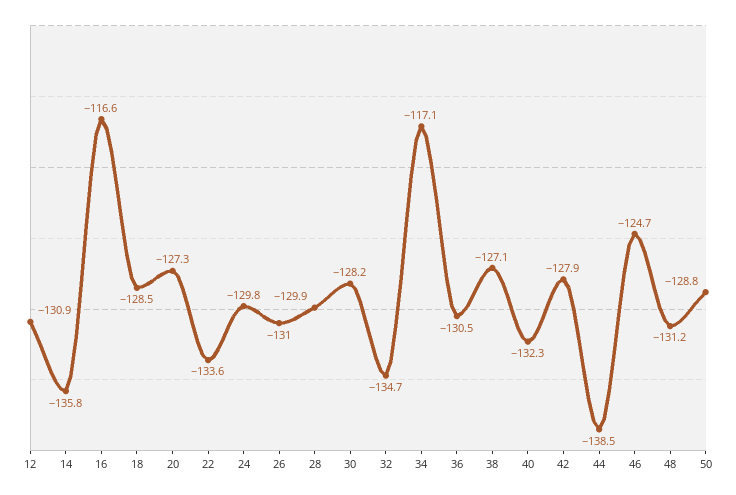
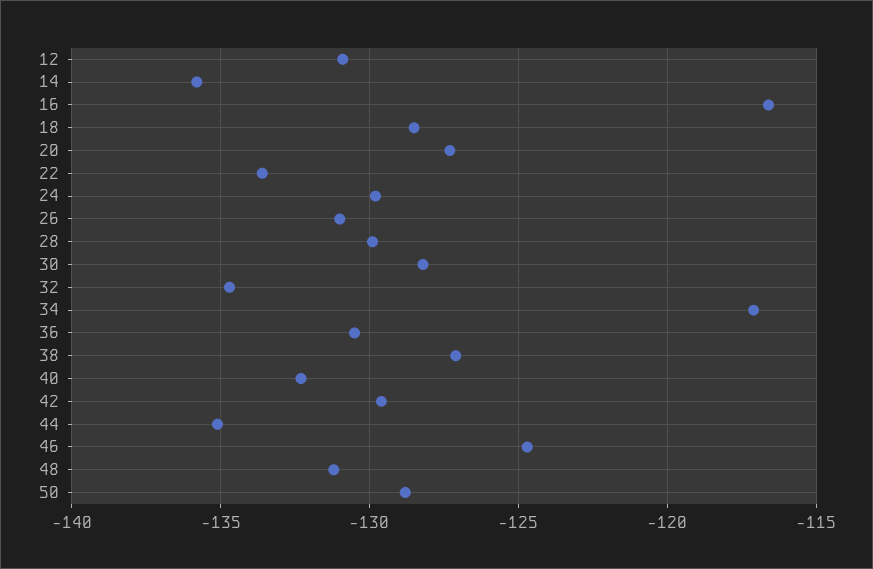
42: -127.9 -> -129.5
44: -138.5 -> -135

